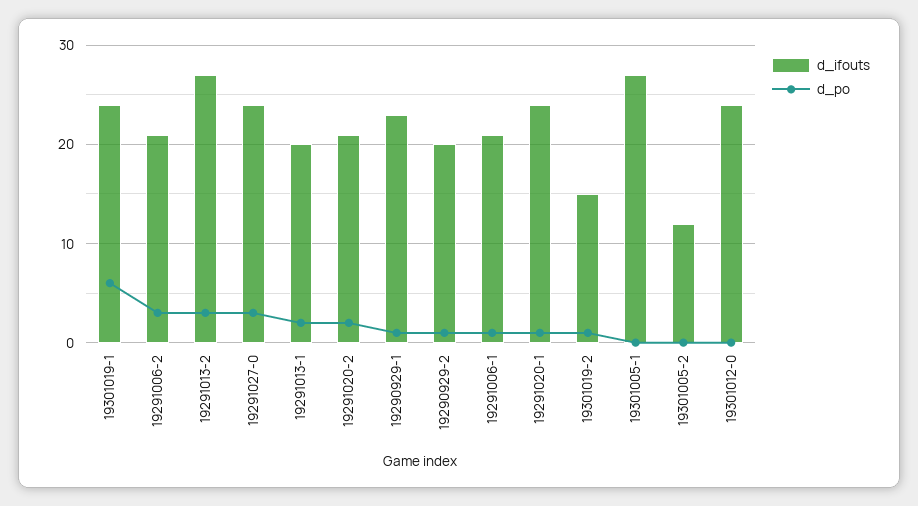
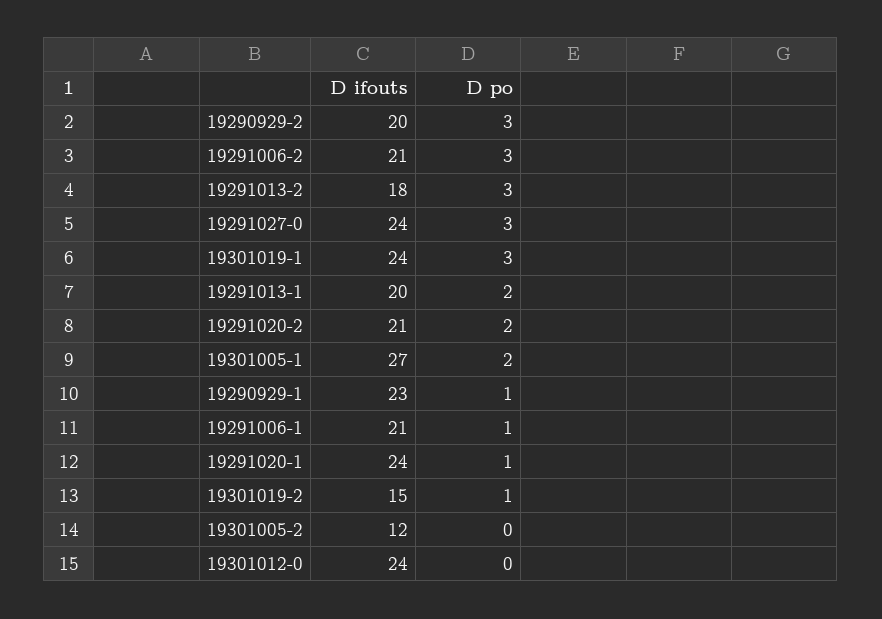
d_po, 19301019-1: 6 -> 3
d_ifouts, 19291013-2: 27 -> 18
d_po, 19290929-2: 1 -> 3
d_po, 19301005-1: 0 -> 2

